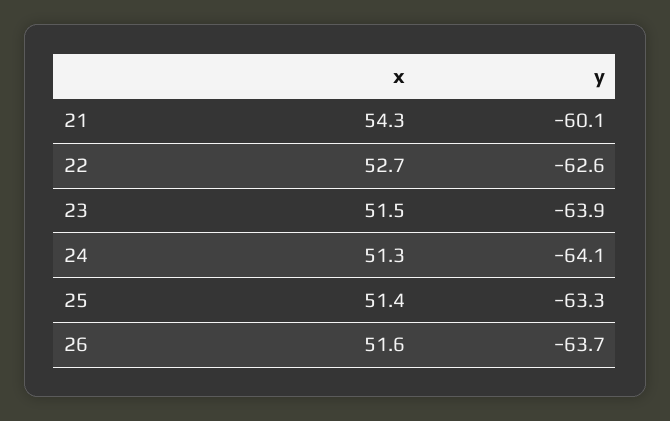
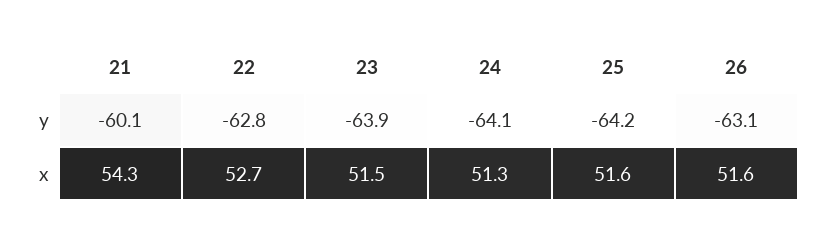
y, 22: -62.6 -> -62.8
x, 25: 51.4 -> 51.6
y, 25: -63.3 -> -64.2
y, 26: -63.7 -> -63.1

